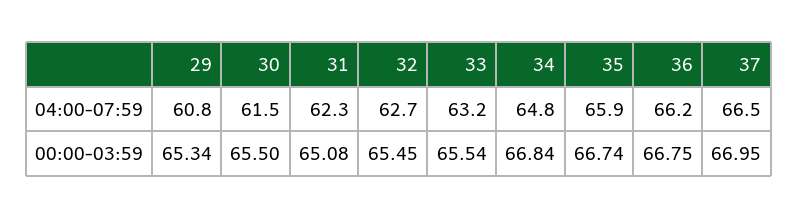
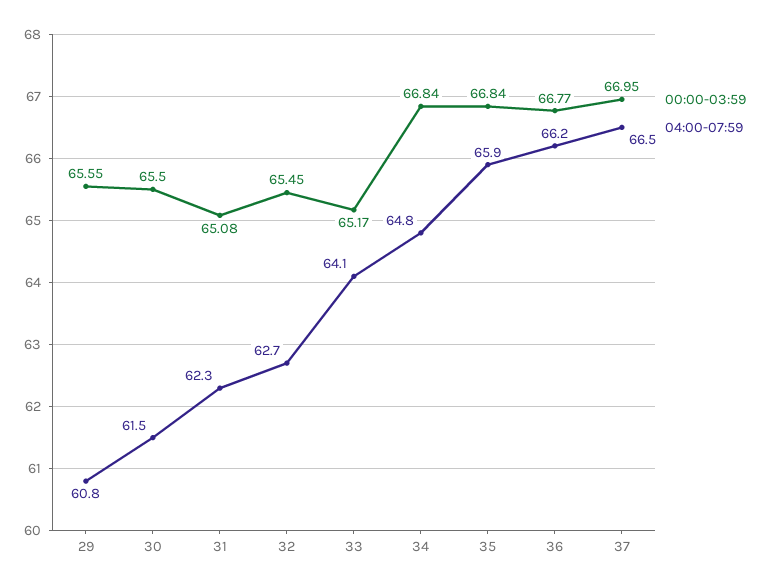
04:00-07:59, 33: 63.2 -> 64.1
00:00-03:59, 29: 65.34 -> 65.55
00:00-03:59, 33: 65.54 -> 65.17
00:00-03:59, 35: 66.74 -> 66.84
00:00-03:59, 36: 66.75 -> 66.77

